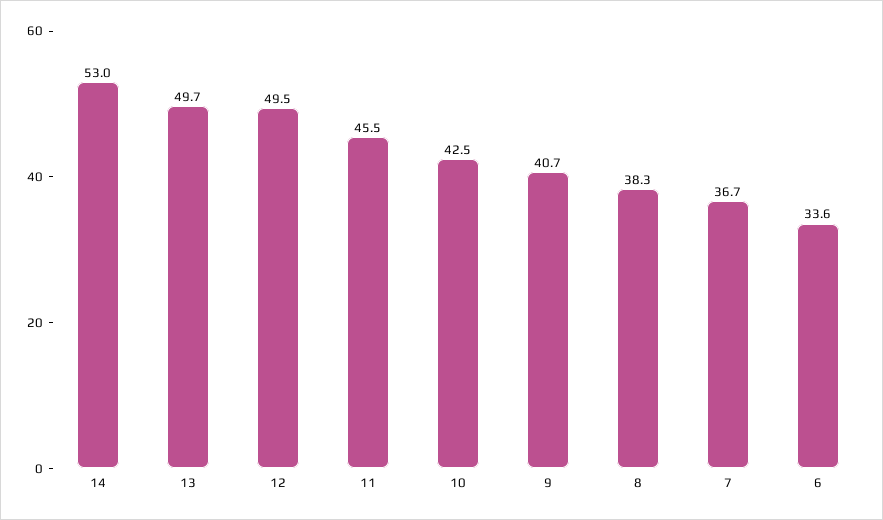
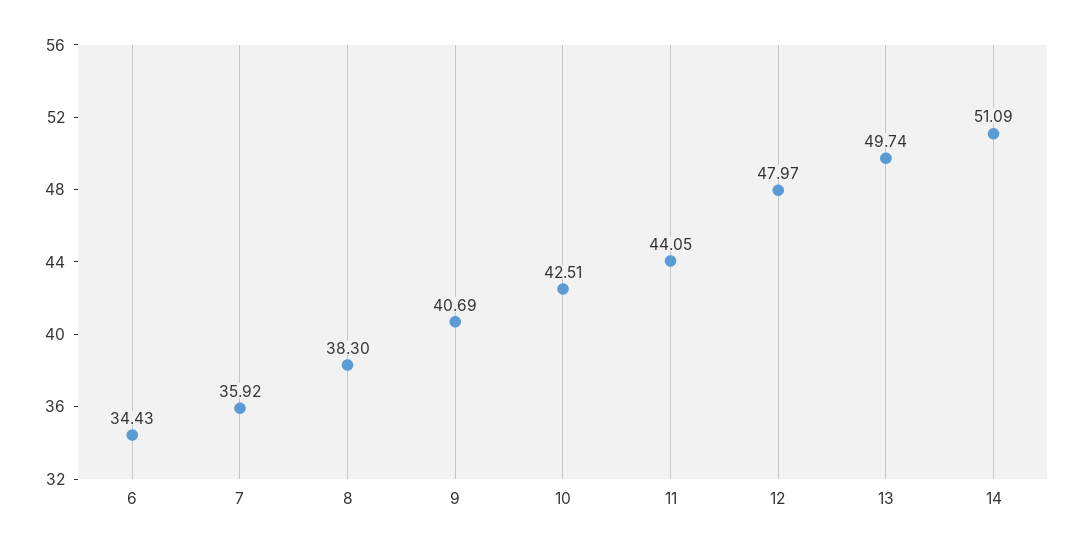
14: 53 -> 51.09
12: 49.5 -> 47.97
11: 45.5 -> 44.05
7: 36.7 -> 35.92
6: 33.6 -> 34.43

